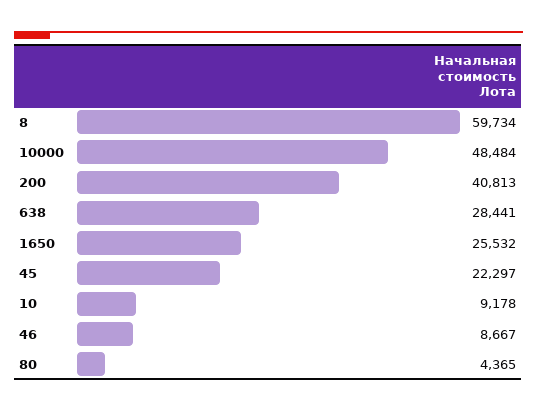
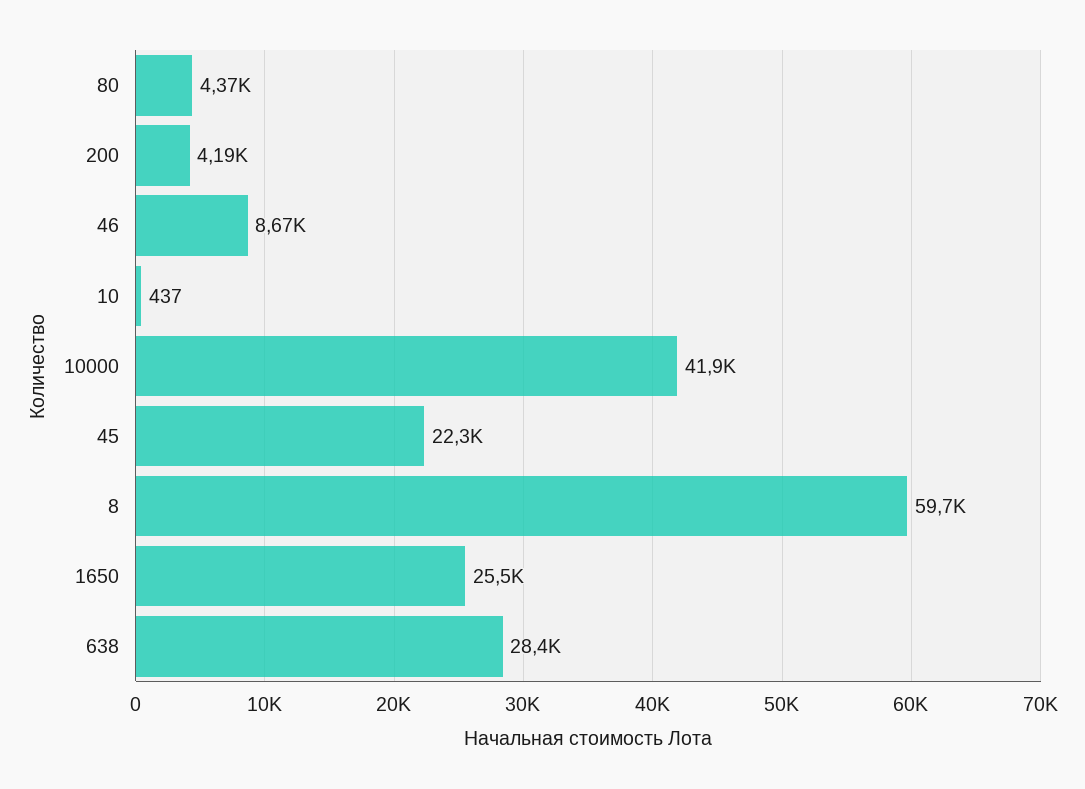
10000: 48484 -> 41900
200: 40813 -> 4190
10: 9178 -> 437

